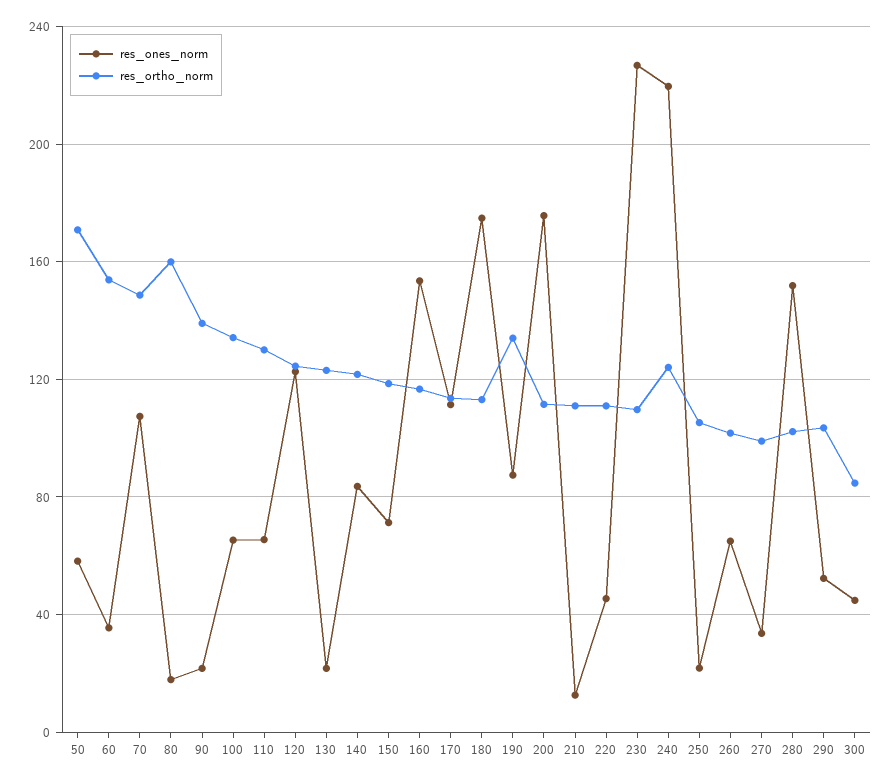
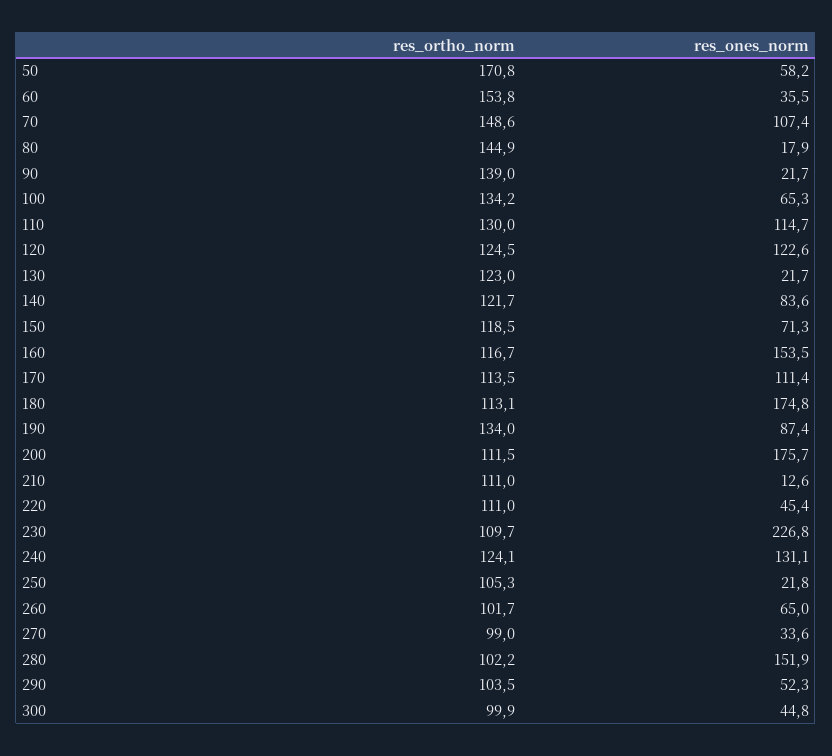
res_ortho_norm, 80: 160 -> 144.9
res_ones_norm, 110: 65 -> 114.7
res_ones_norm, 240: 220 -> 131.1
res_ortho_norm, 300: 85 -> 99.9

